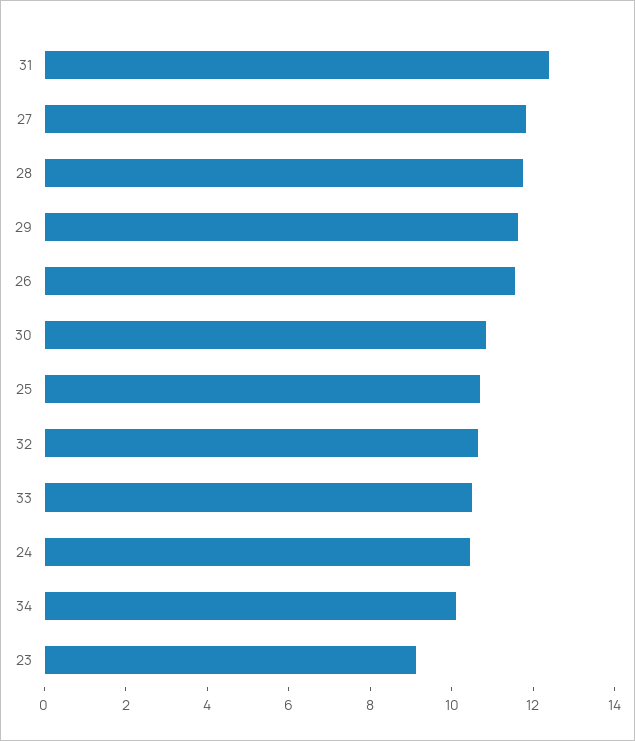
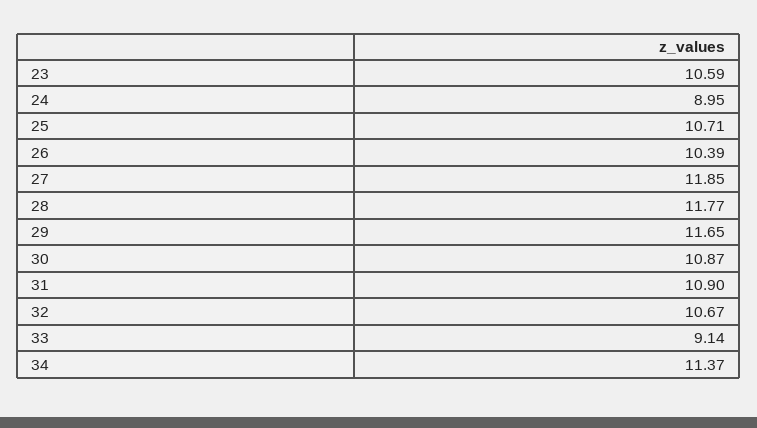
31: 12.5 -> 10.9
26: 11.5 -> 10.39
33: 10.5 -> 9.14
24: 10.5 -> 8.95
34: 10 -> 11.37
23: 9 -> 10.59

